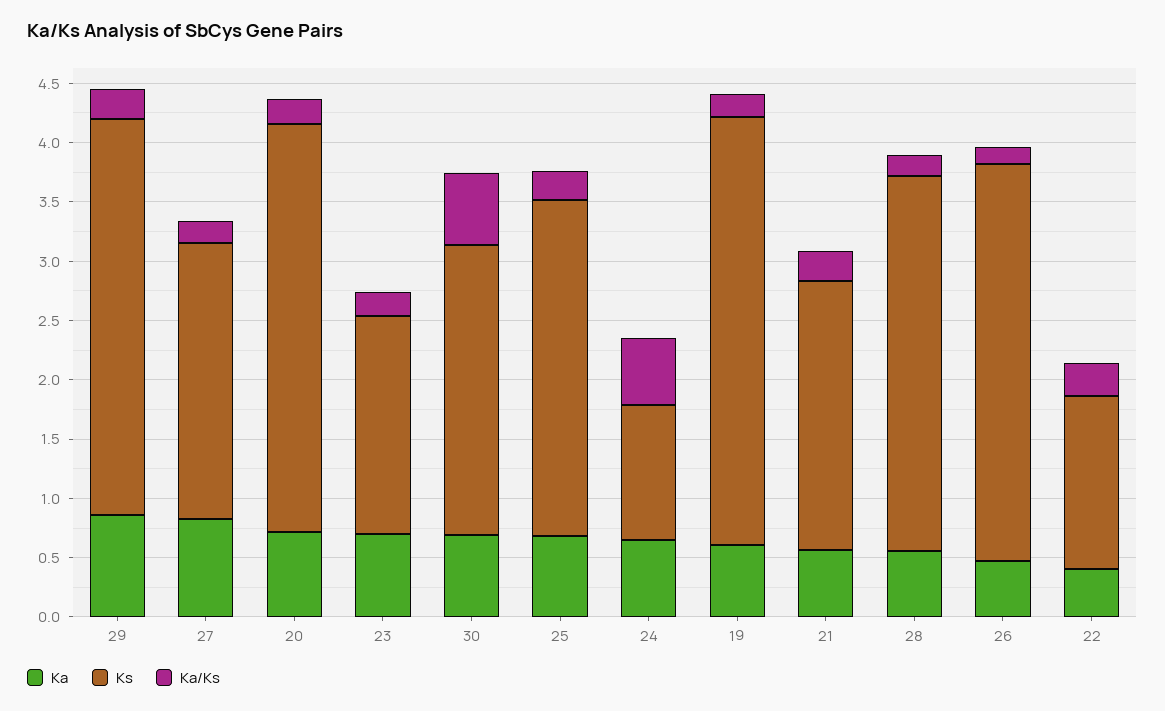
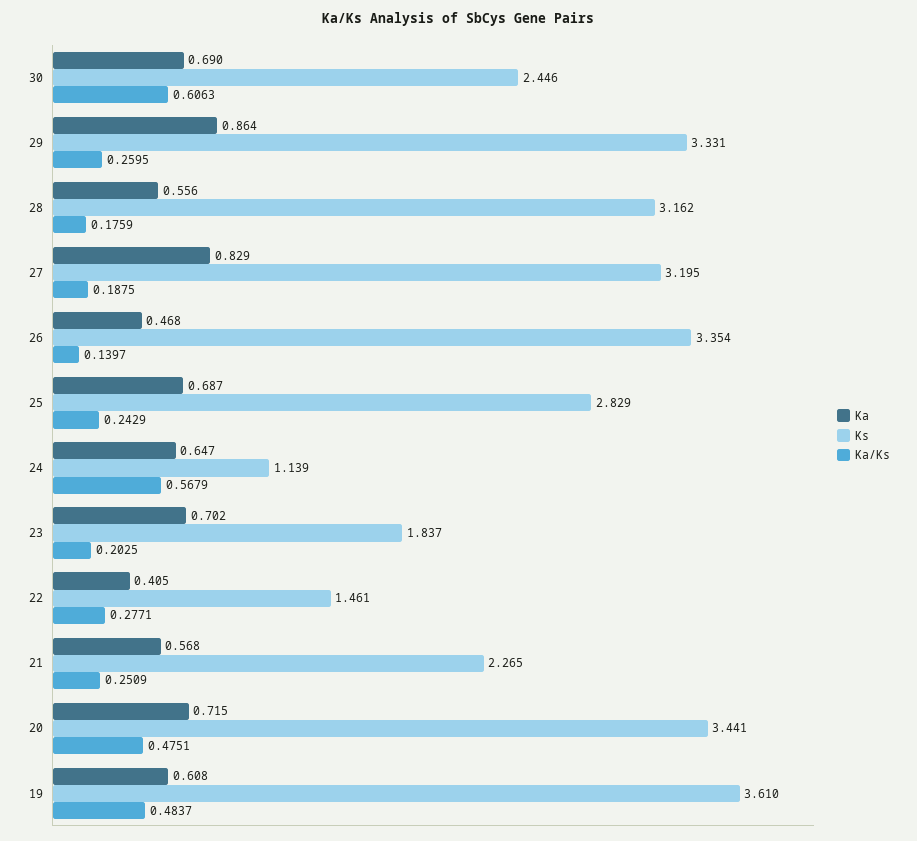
Ks, 27: 2.3 -> 3.195
Ka/Ks, 20: 0.2 -> 0.4751
Ka/Ks, 19: 0.2 -> 0.4837

